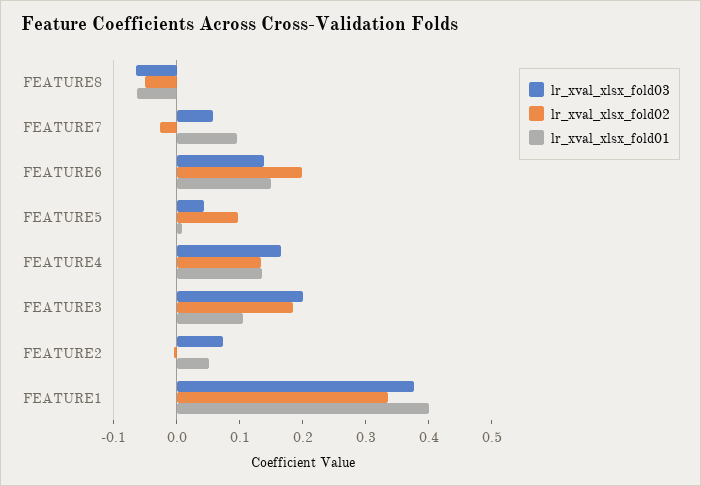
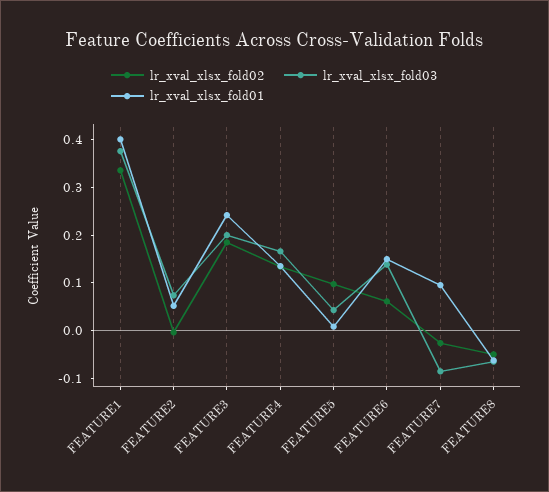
lr_xval_xlsx_fold03, FEATURE7: 0.06 -> -0.08
lr_xval_xlsx_fold02, FEATURE6: 0.2 -> 0.06
lr_xval_xlsx_fold01, FEATURE3: 0.1 -> 0.24

